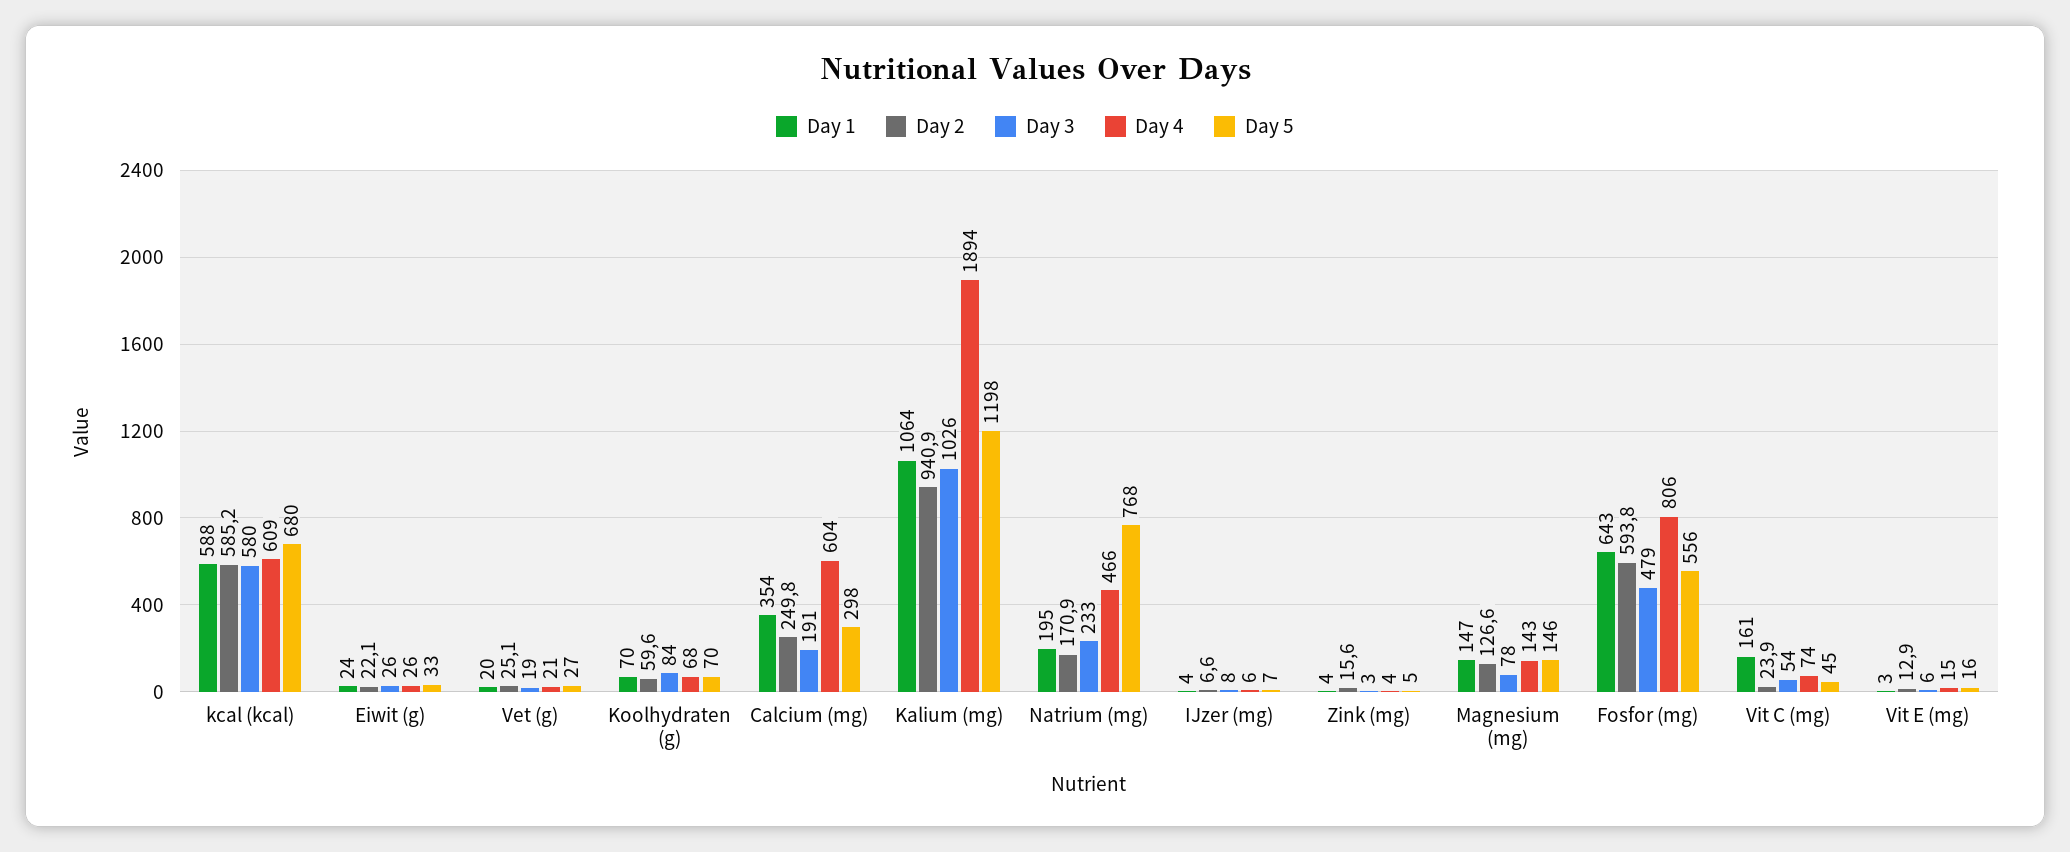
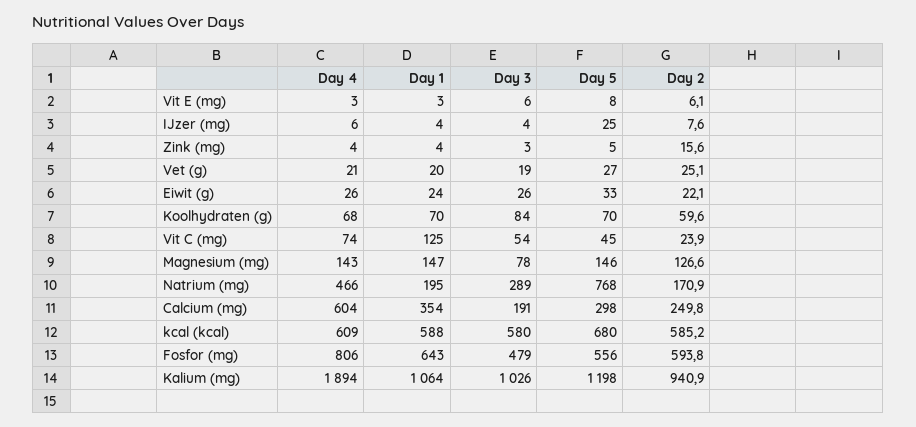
Day 3, Natrium (mg): 233 -> 289
Day 2, IJzer (mg): 6.6 -> 7.6
Day 3, IJzer (mg): 8 -> 4
Day 5, IJzer (mg): 7 -> 25
Day 1, Vit C (mg): 161 -> 125
Day 2, Vit E (mg): 12.9 -> 6.1
Day 4, Vit E (mg): 15 -> 3
Day 5, Vit E (mg): 16 -> 8

